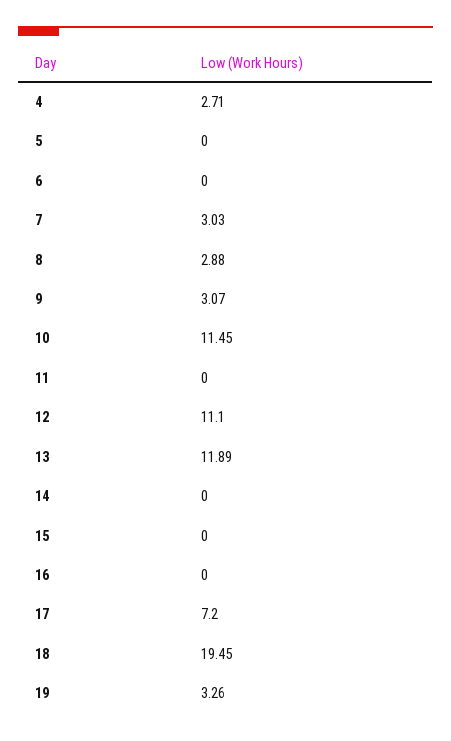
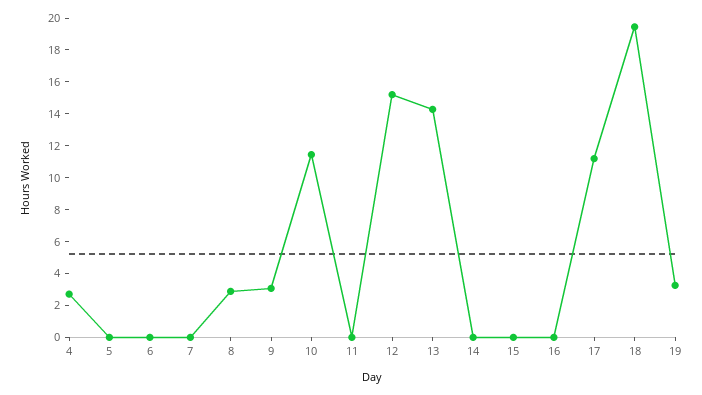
7: 3.03 -> 0
12: 11.1 -> 15
13: 11.89 -> 14
17: 7.2 -> 11

